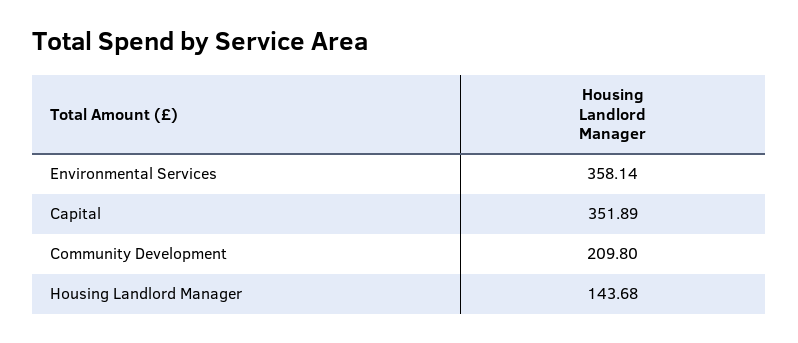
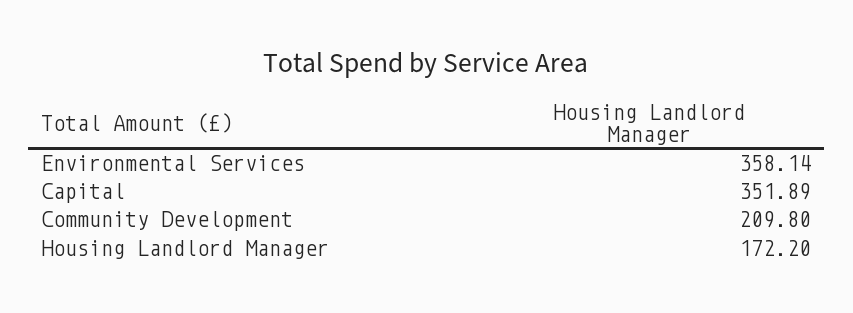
Housing Landlord Manager: 143.68 -> 172.2

